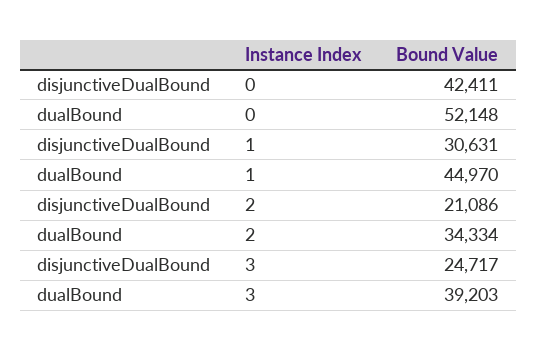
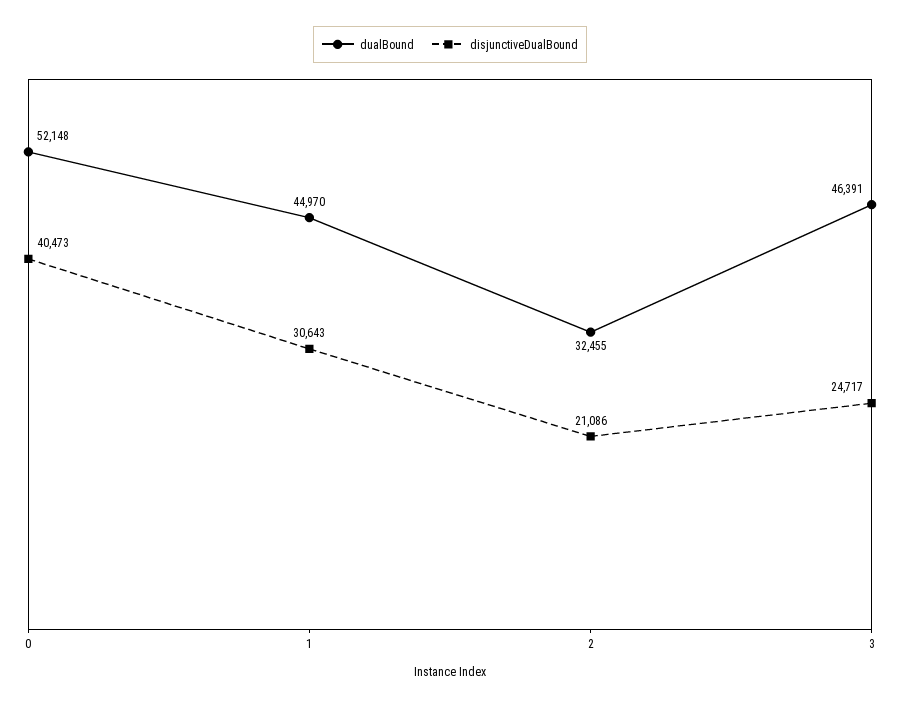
disjunctiveDualBound, 0: 42411 -> 40473
disjunctiveDualBound, 1: 30631 -> 30643
dualBound, 2: 34334 -> 32455
dualBound, 3: 39203 -> 46391

